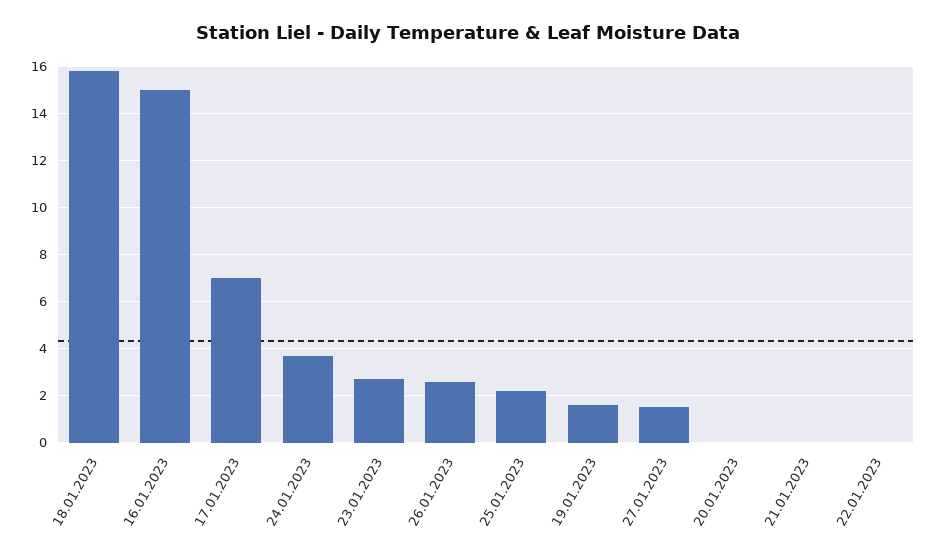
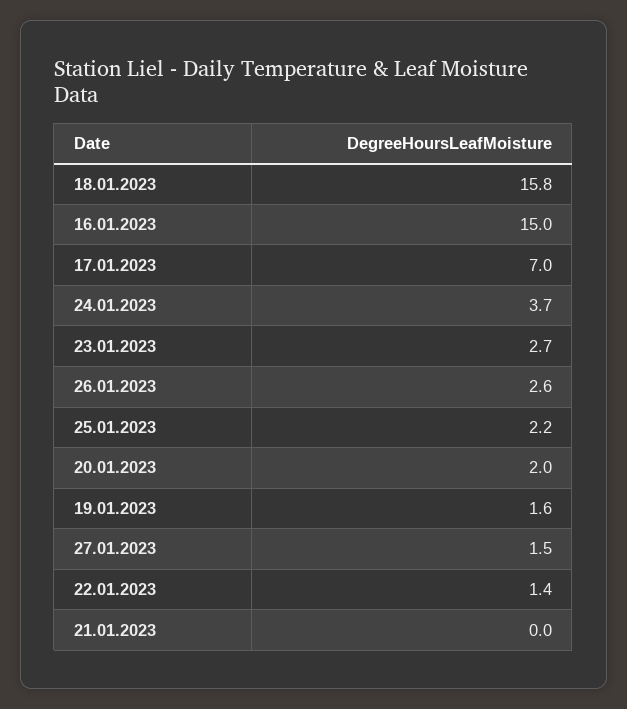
20.01.2023: 0 -> 2
22.01.2023: 0 -> 1.4

